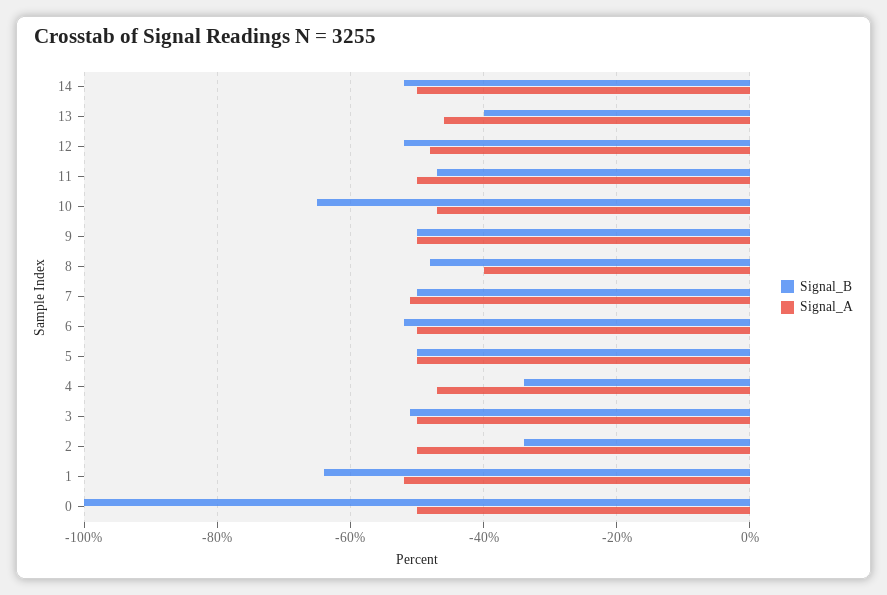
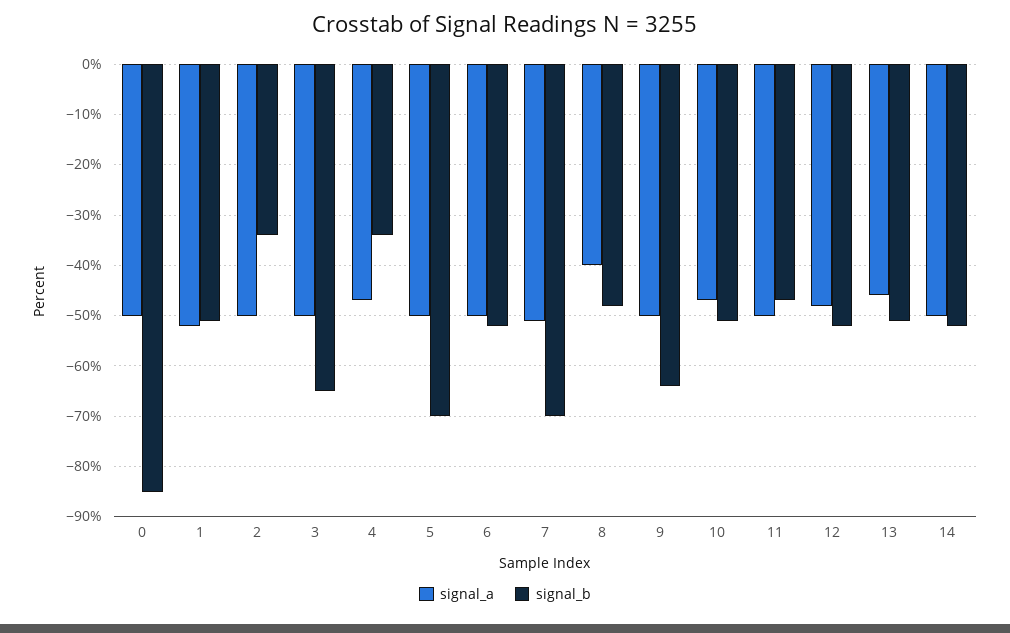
Signal_B, 13: -40 -> -50
Signal_B, 10: -65 -> -50
Signal_B, 9: -50 -> -65
Signal_B, 7: -50 -> -70
Signal_B, 5: -50 -> -70
Signal_B, 3: -50 -> -65
Signal_B, 1: -65 -> -50
Signal_B, 0: -100 -> -85

